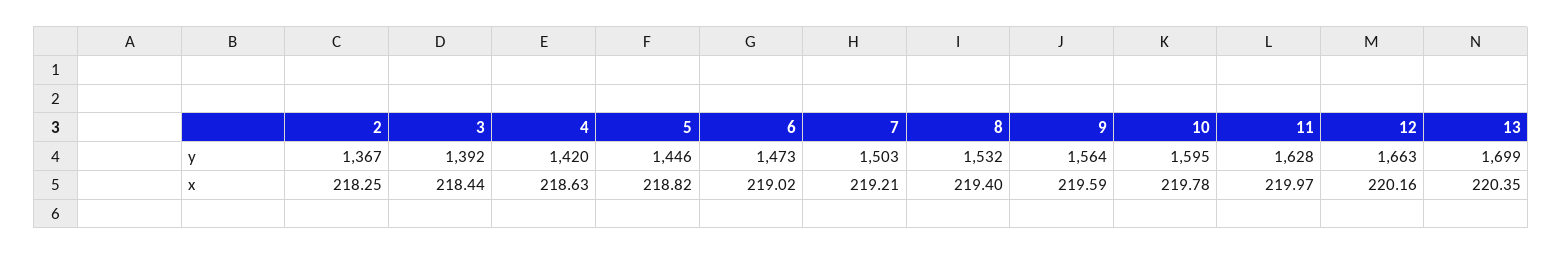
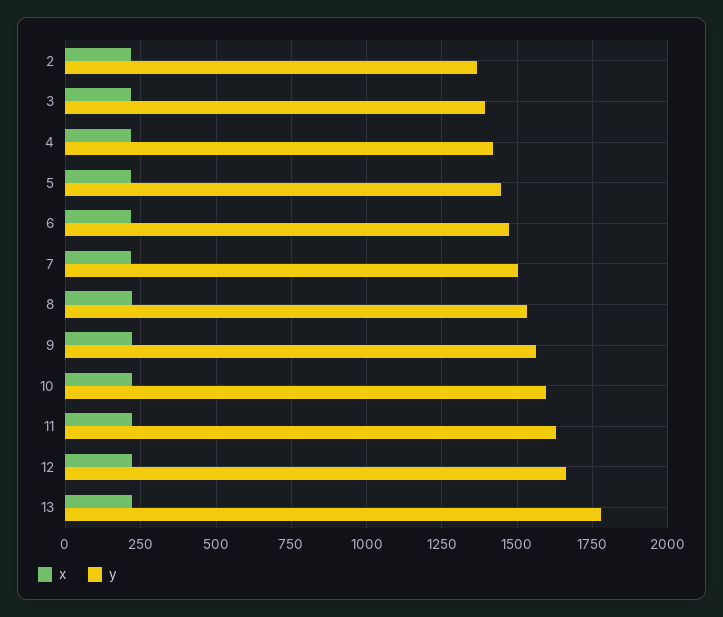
y, 13: 1699 -> 1775

